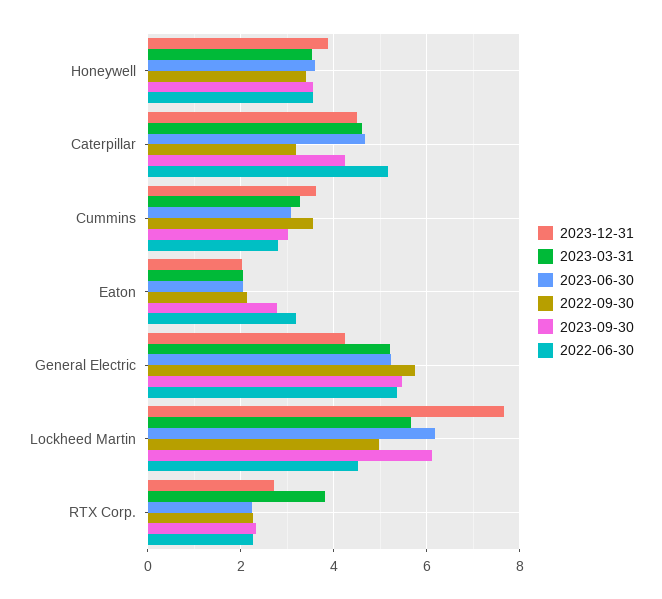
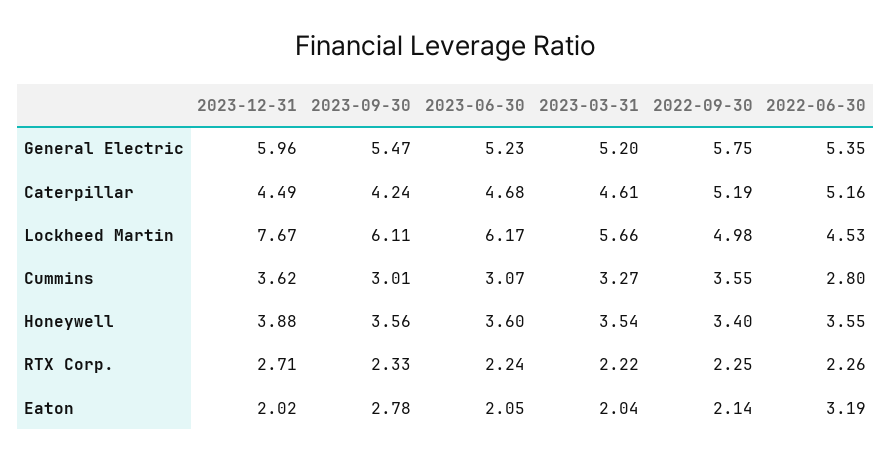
2022-09-30, Caterpillar: 3.2 -> 5.19
2023-12-31, General Electric: 4.2 -> 5.96
2023-03-31, RTX Corp.: 3.8 -> 2.22

